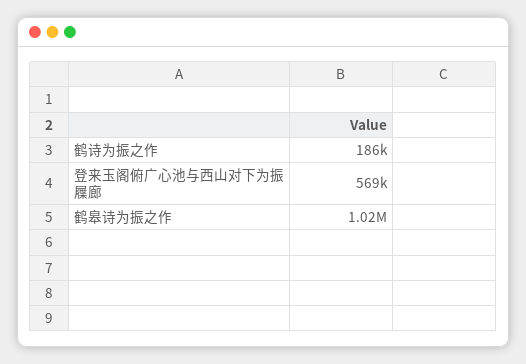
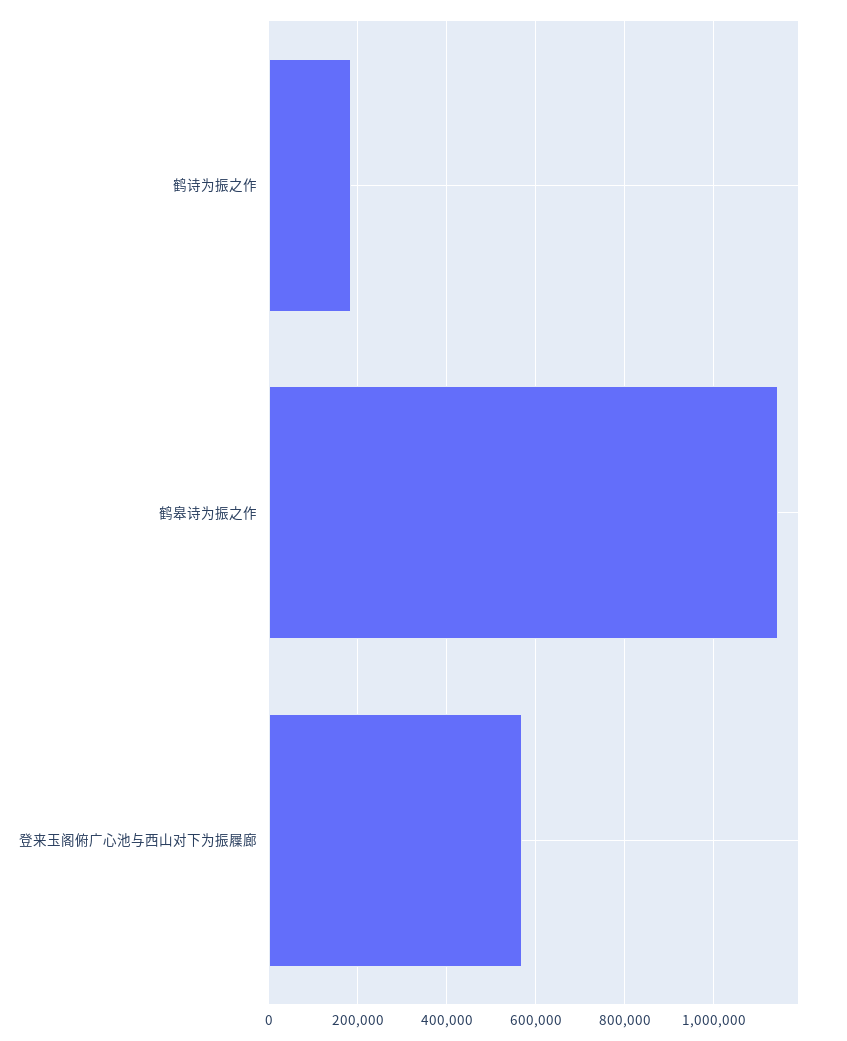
鹤皋诗为振之作: 1020000 -> 1140000

